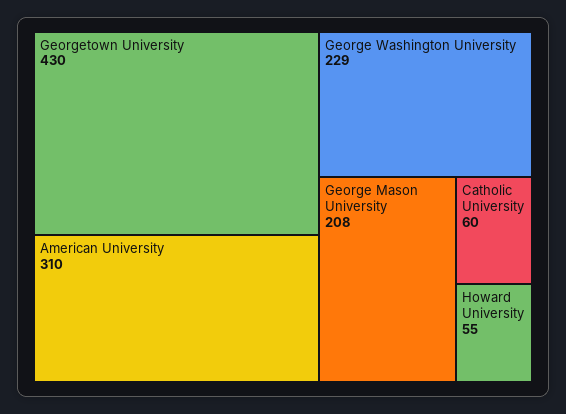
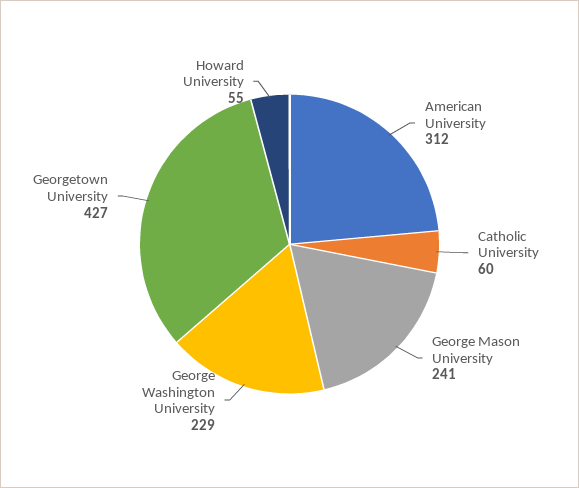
Georgetown University: 430 -> 427
American University: 310 -> 312
George Mason University: 208 -> 241

